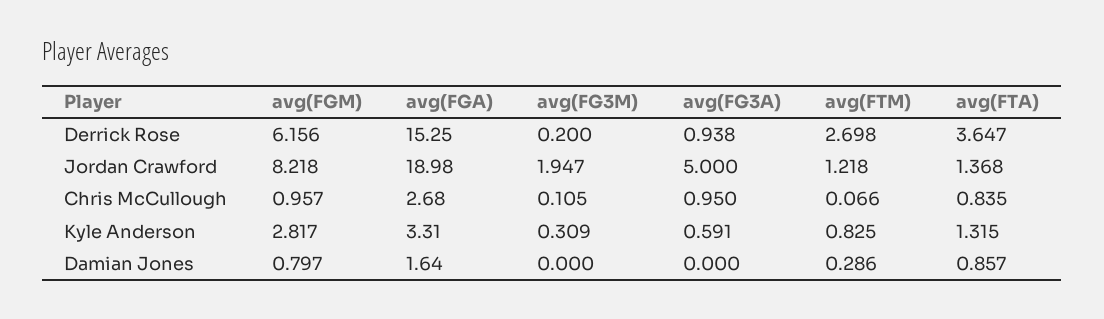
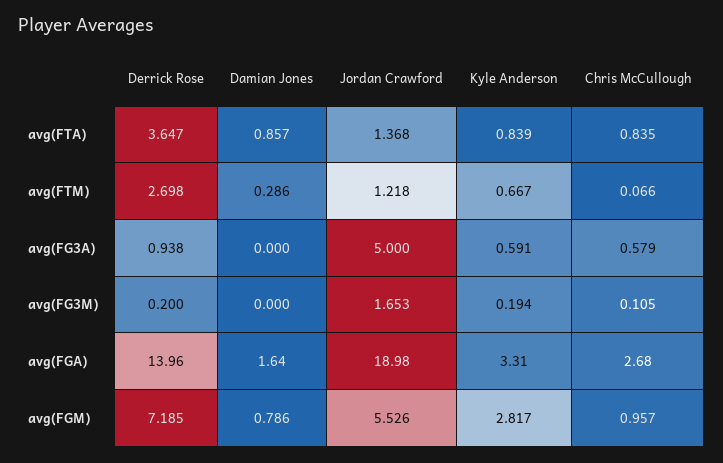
avg(FGM), Derrick Rose: 6.156 -> 7.185
avg(FGA), Derrick Rose: 15.25 -> 13.96
avg(FGM), Jordan Crawford: 8.218 -> 5.526
avg(FG3M), Jordan Crawford: 1.947 -> 1.653
avg(FG3A), Chris McCullough: 0.95 -> 0.579
avg(FG3M), Kyle Anderson: 0.309 -> 0.194
avg(FTM), Kyle Anderson: 0.825 -> 0.667
avg(FTA), Kyle Anderson: 1.315 -> 0.839
avg(FGM), Damian Jones: 0.797 -> 0.786

